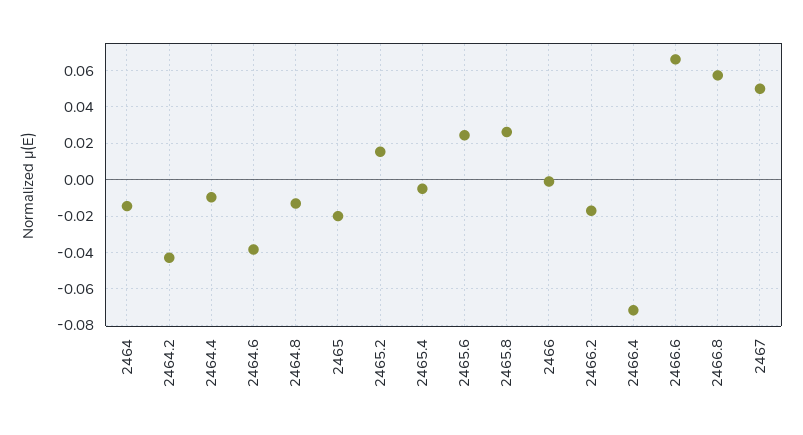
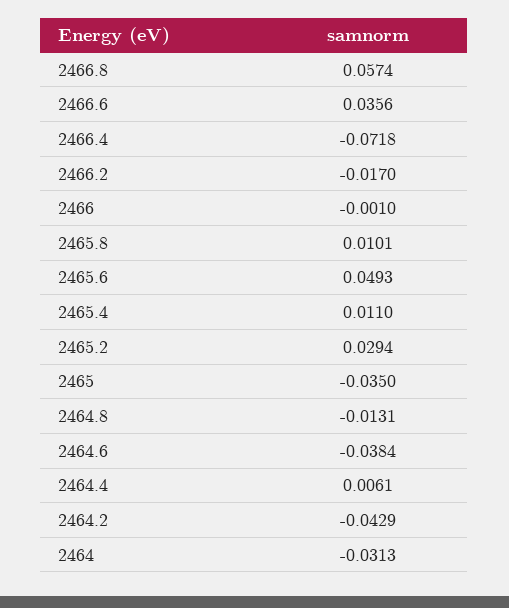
2464: -0.015 -> -0.0313
2464.4: -0.01 -> 0.0061
2465: -0.02 -> -0.035
2465.2: 0.015 -> 0.0294
2465.4: -0.005 -> 0.011
2465.6: 0.025 -> 0.0493
2465.8: 0.025 -> 0.0101
2466.6: 0.065 -> 0.0356
2467: 0.05 -> none

